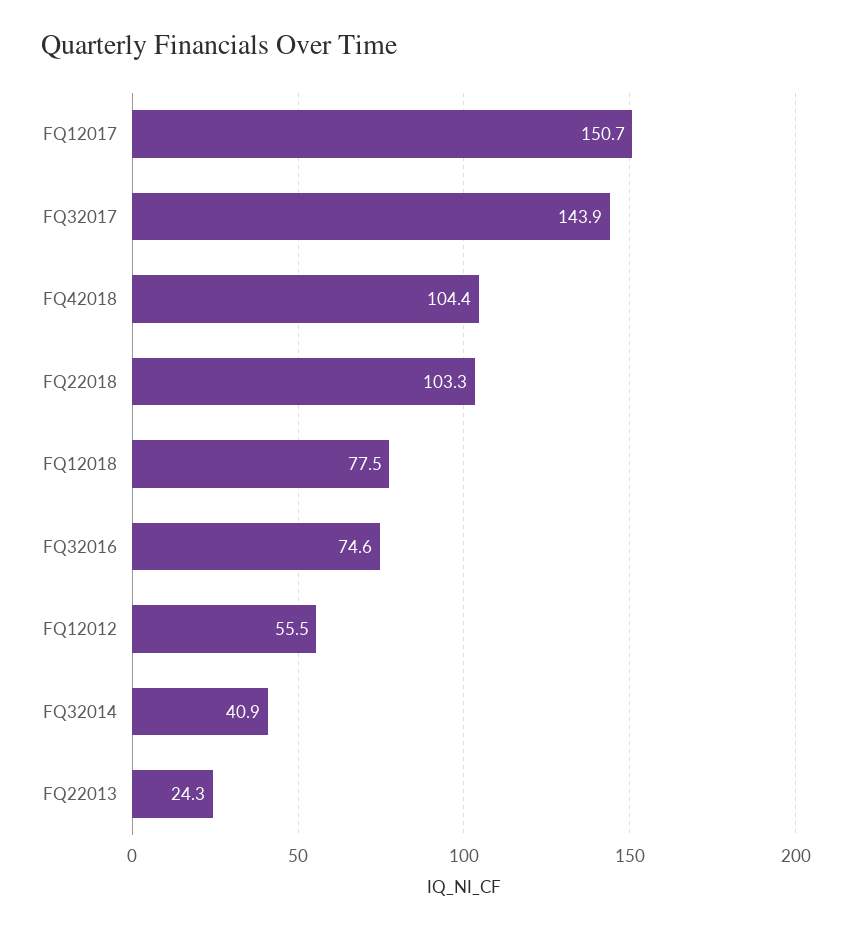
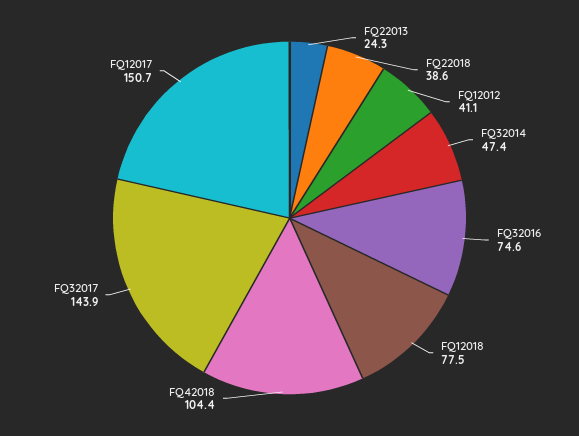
FQ22018: 103.3 -> 38.6
FQ12012: 55.5 -> 41.1
FQ32014: 40.9 -> 47.4

